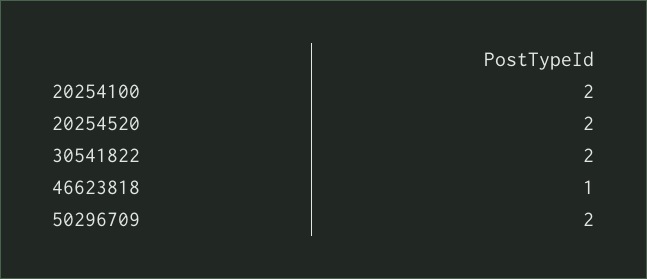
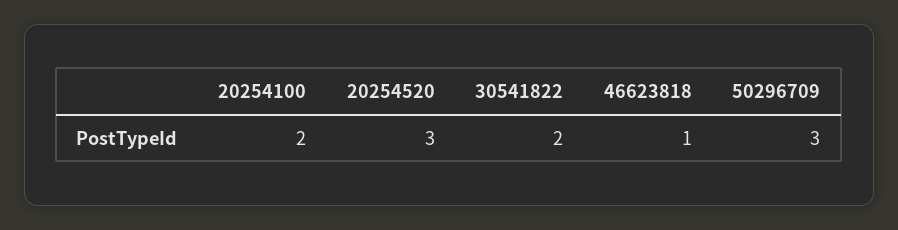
20254520: 2 -> 3
50296709: 2 -> 3

